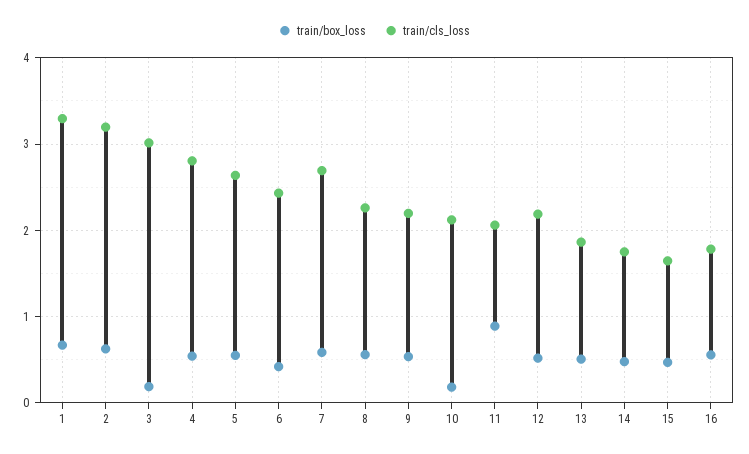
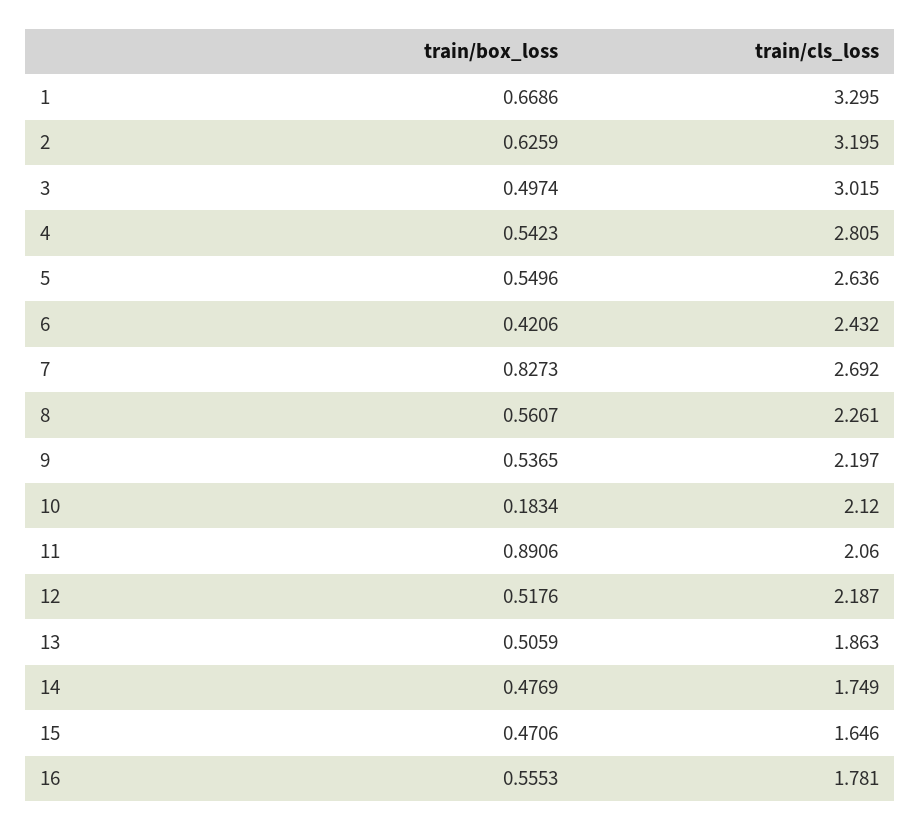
train/box_loss, 3: 0.2 -> 0.4974
train/box_loss, 7: 0.6 -> 0.8273

